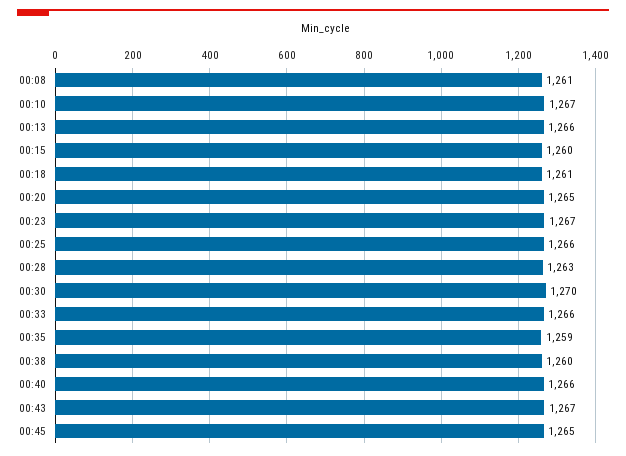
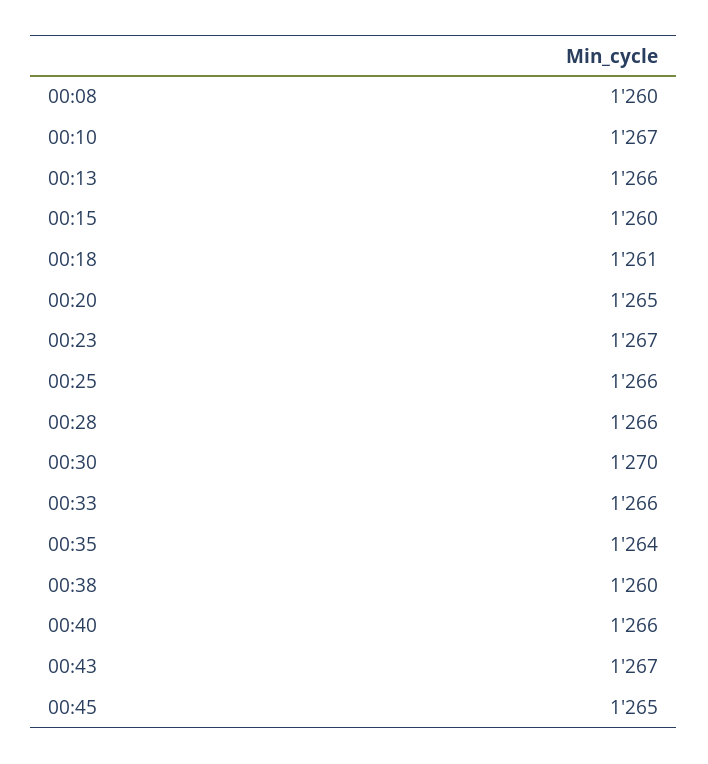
00:08: 1261 -> 1260
00:28: 1263 -> 1266
00:35: 1259 -> 1264

